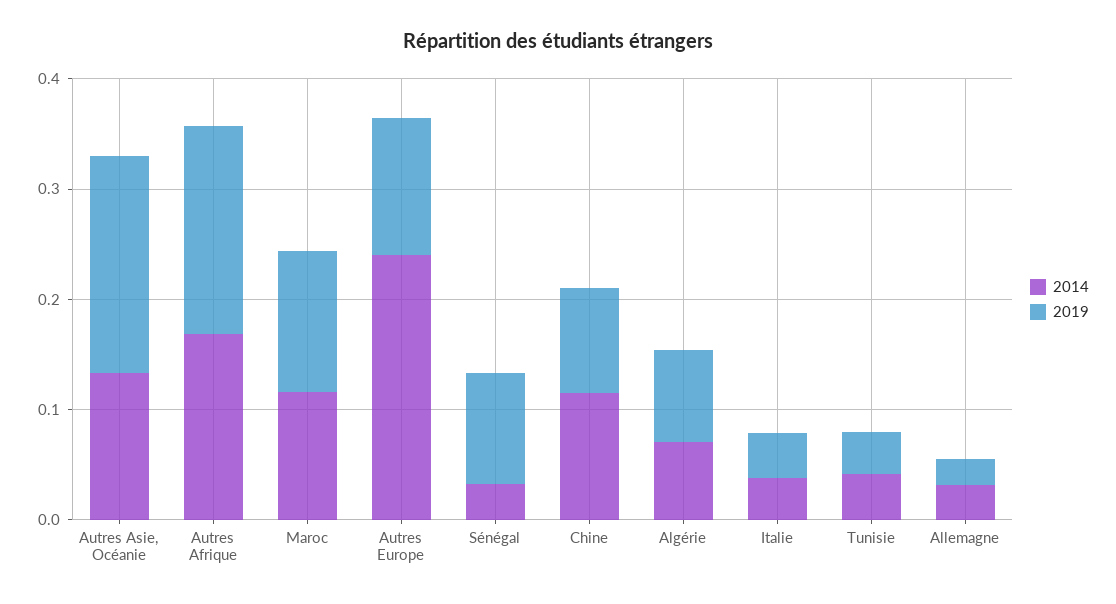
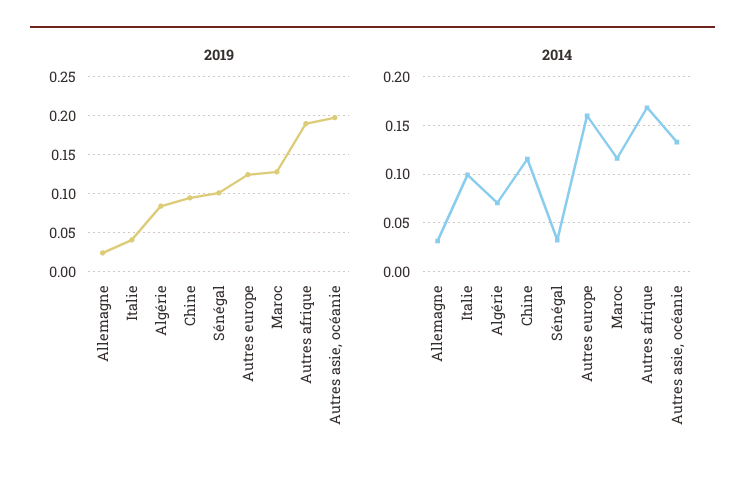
2014, Autres Europe: 0.24 -> 0.16
2014, Italie: 0.04 -> 0.1
2014, Tunisie: 0.04 -> none
2019, Tunisie: 0.04 -> none

